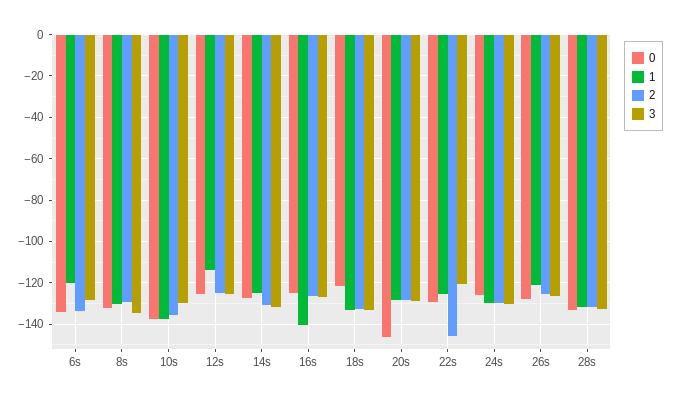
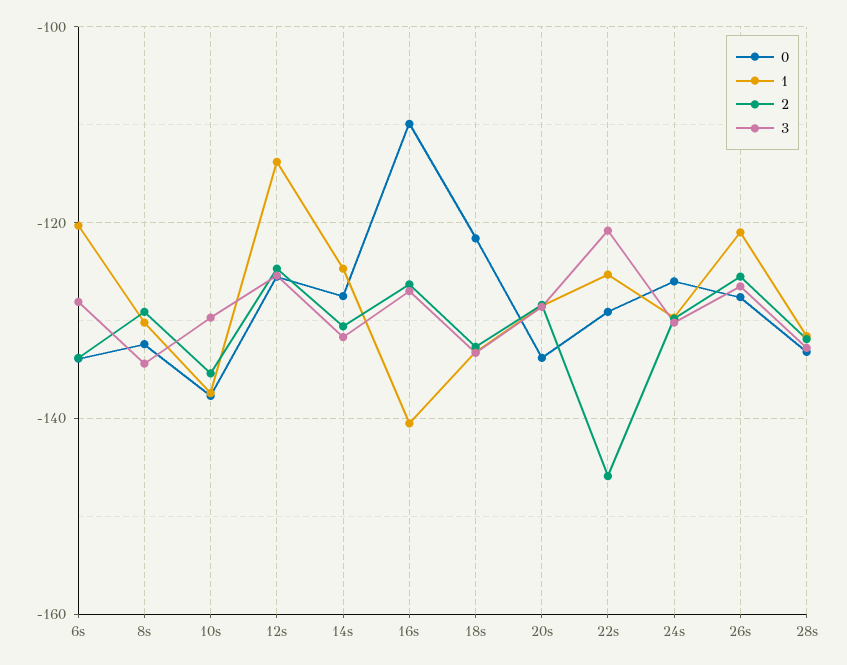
0, 16s: -125 -> -110
0, 20s: -145 -> -134

